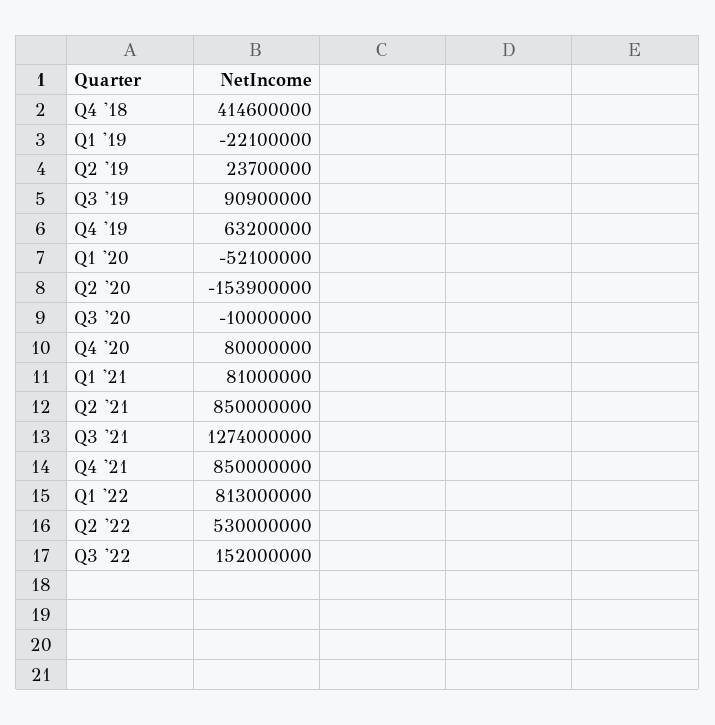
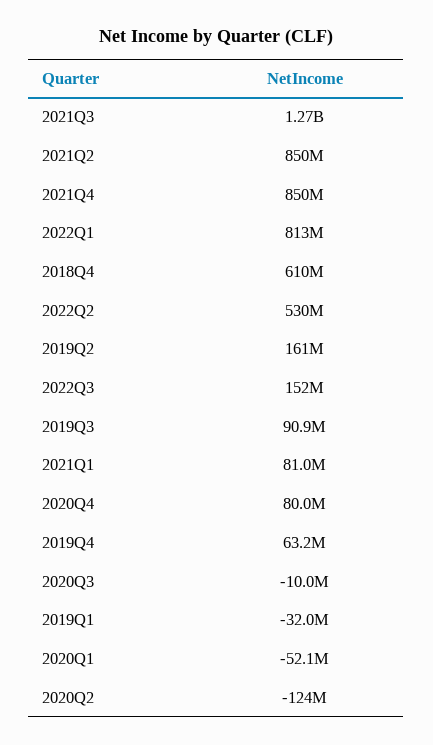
Q4 '18: 414600000 -> 610000000
Q1 '19: -22100000 -> -32000000
Q2 '19: 23700000 -> 161000000
Q2 '20: -153900000 -> -124000000

